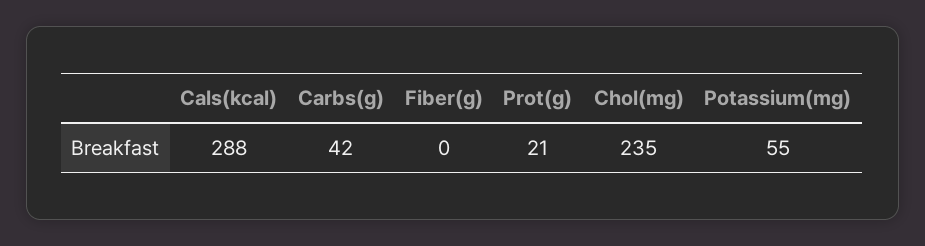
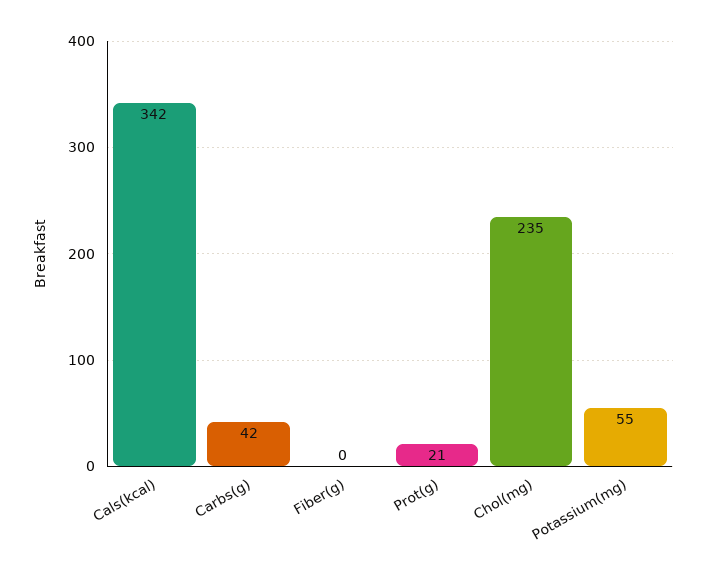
Cals(kcal): 288 -> 342

